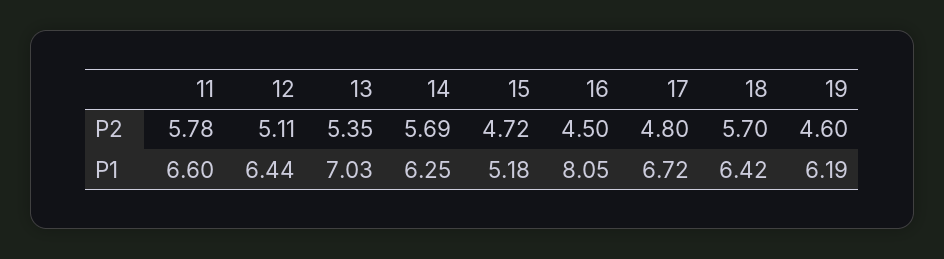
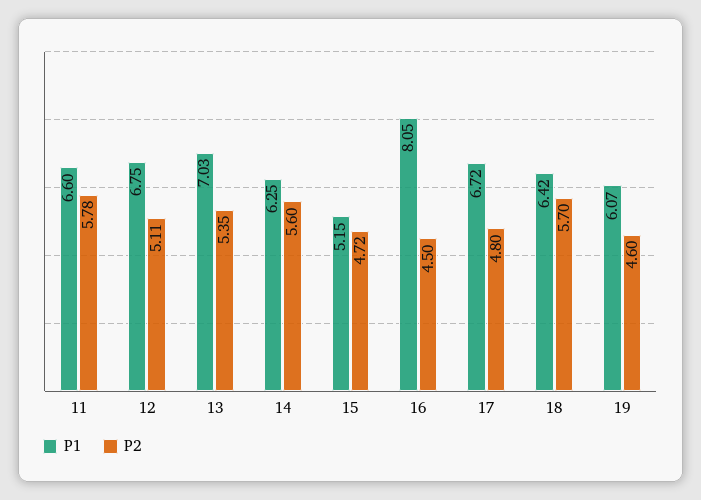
P2, 14: 5.69 -> 5.6
P1, 12: 6.44 -> 6.75
P1, 15: 5.18 -> 5.15
P1, 19: 6.19 -> 6.07

